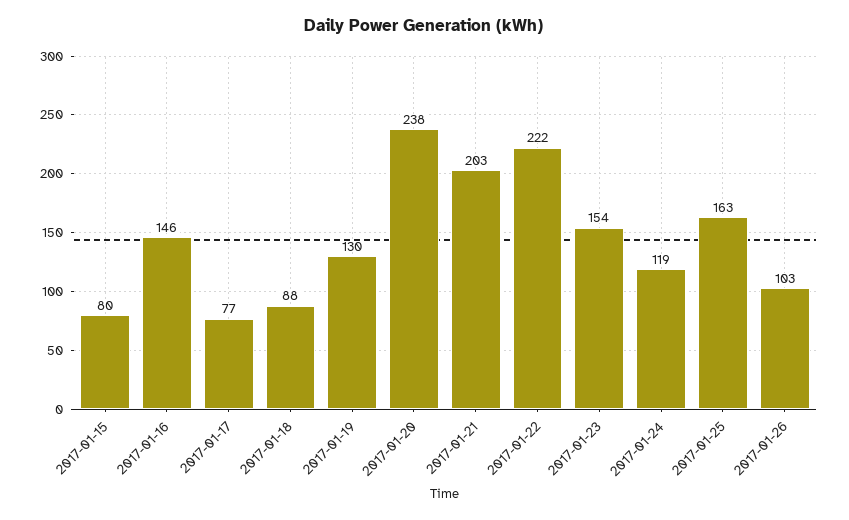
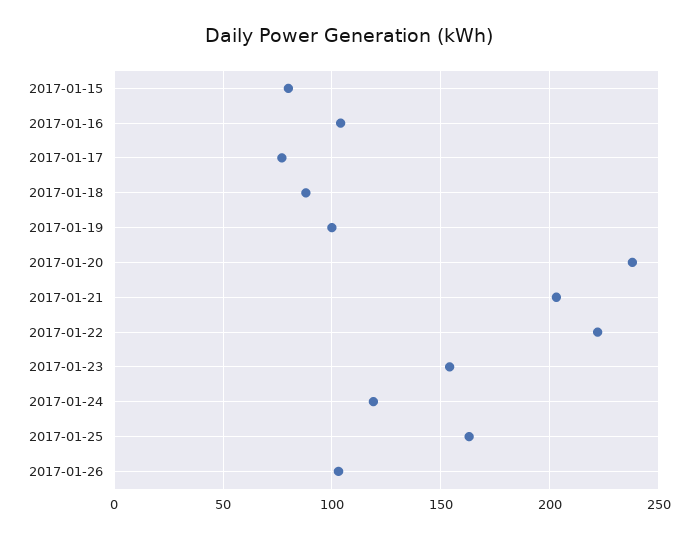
2017-01-16: 146 -> 105
2017-01-19: 130 -> 100

